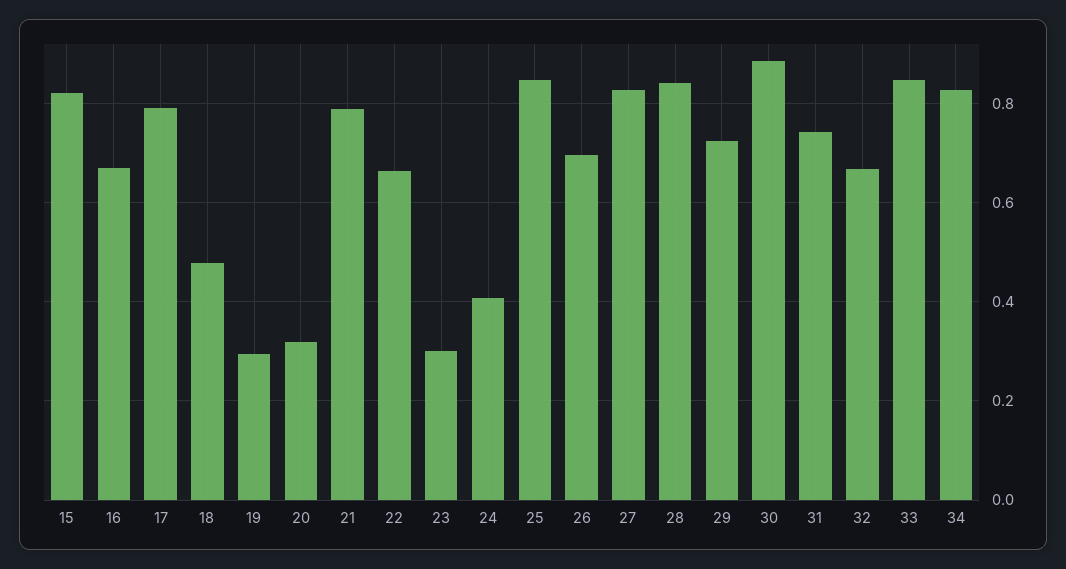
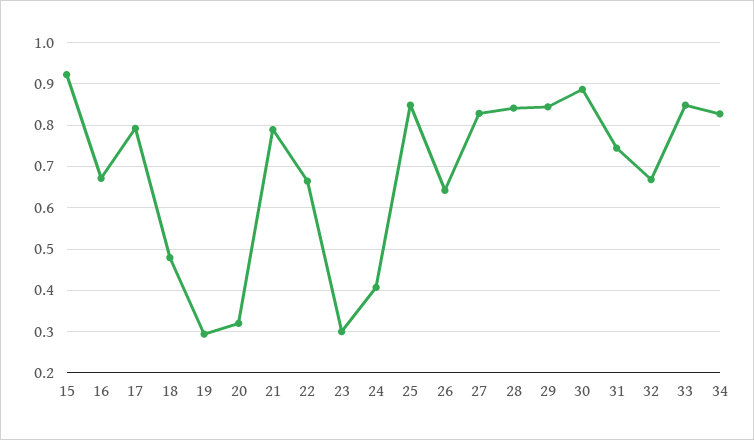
15: 0.82 -> 0.92
26: 0.7 -> 0.64
29: 0.72 -> 0.84

